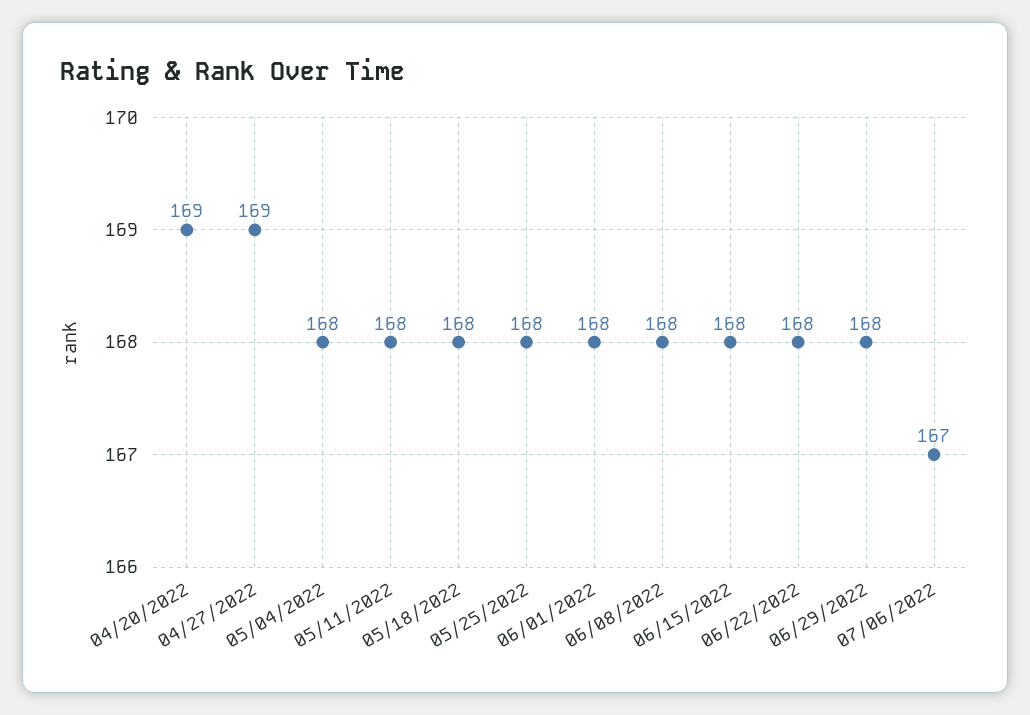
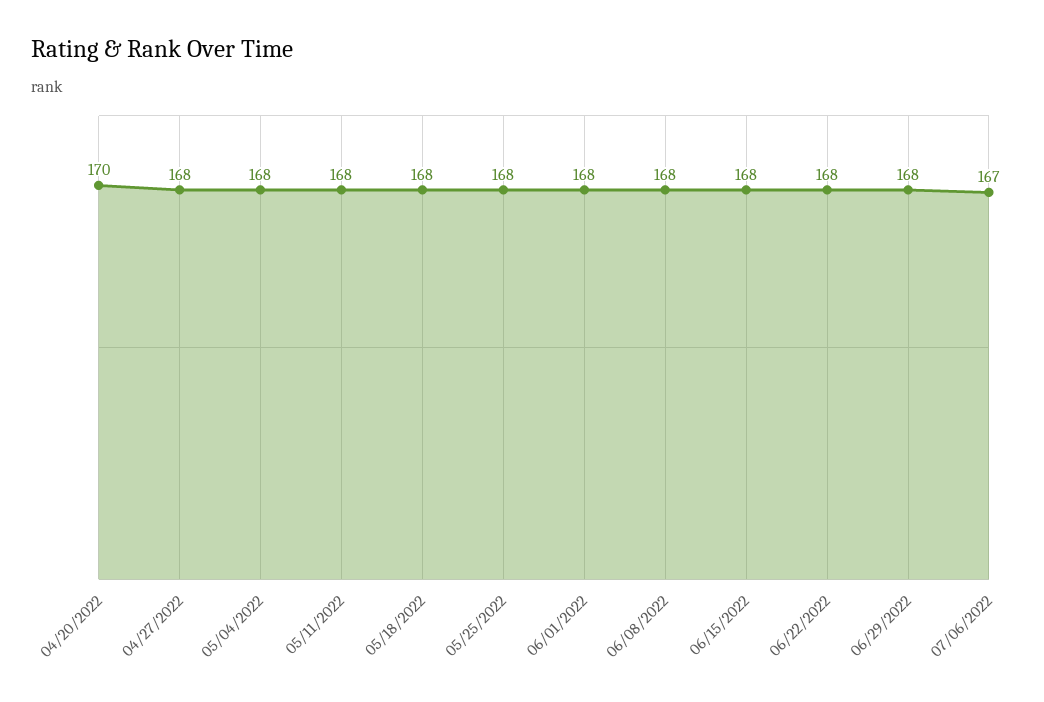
04/20/2022: 169 -> 170
04/27/2022: 169 -> 168

